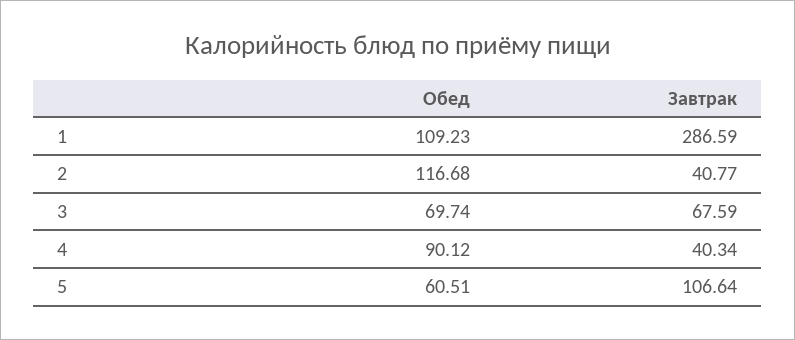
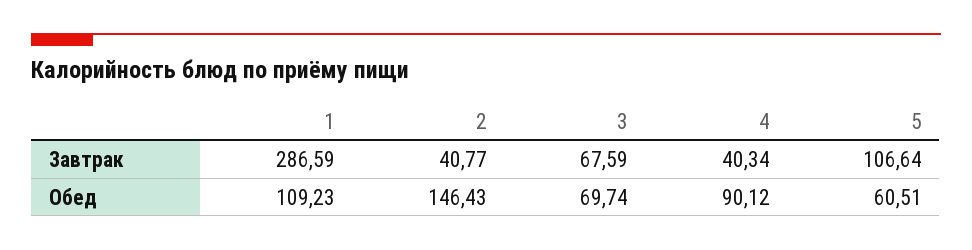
Обед, 2: 116.68 -> 146.43

